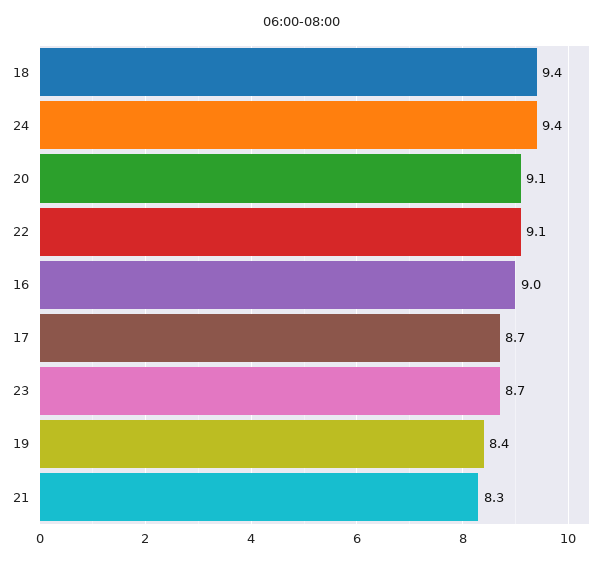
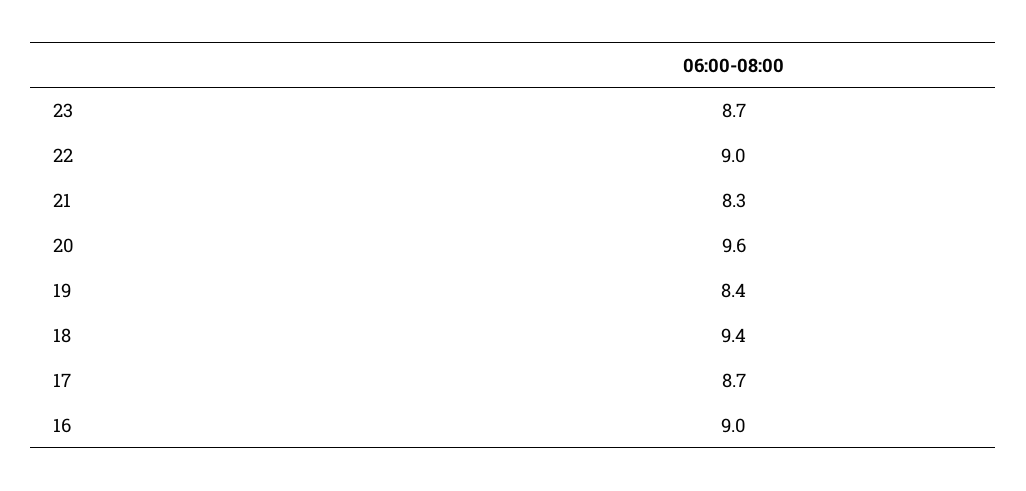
24: 9.4 -> none
20: 9.1 -> 9.6
22: 9.1 -> 9

